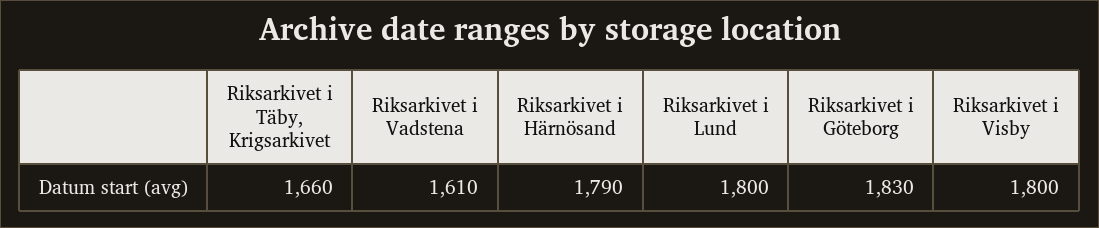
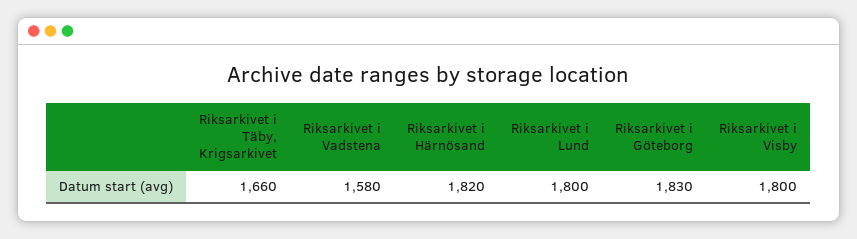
Riksarkivet i Vadstena: 1610 -> 1580
Riksarkivet i Härnösand: 1790 -> 1820

